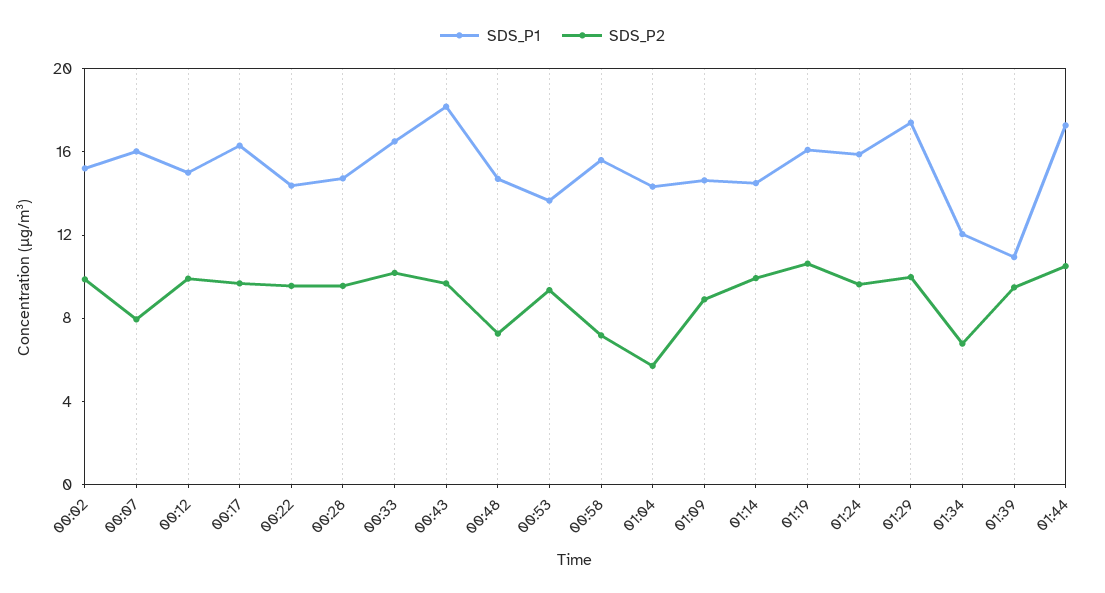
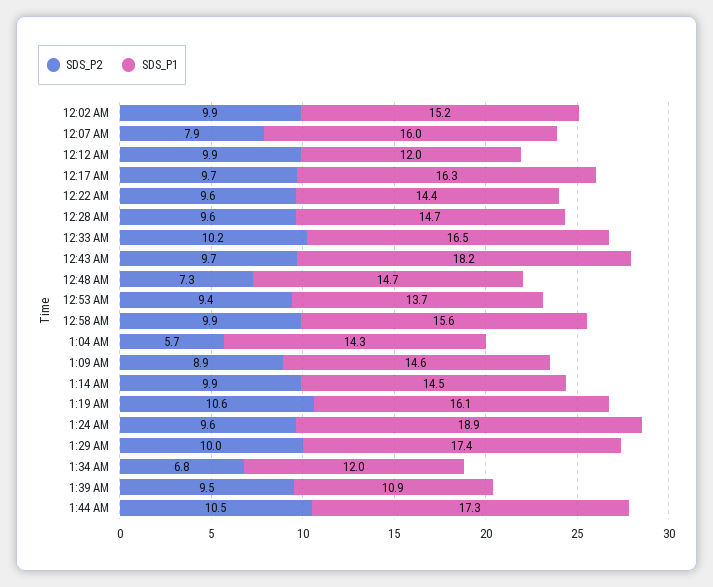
SDS_P1, 00:12: 15 -> 12
SDS_P2, 00:58: 7 -> 9.9
SDS_P1, 01:24: 16 -> 18.9

